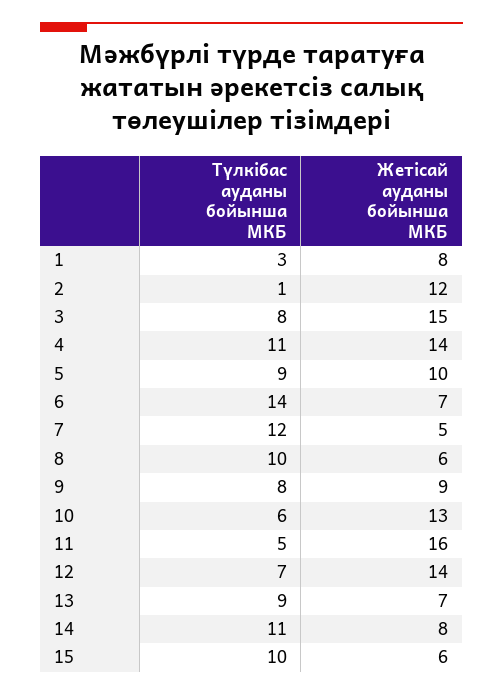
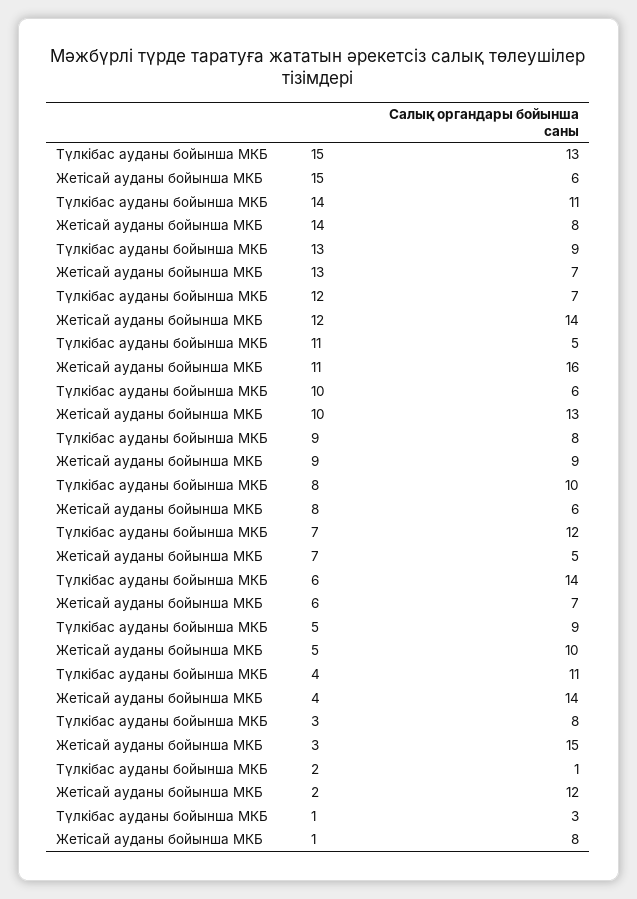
Түлкібас ауданы бойынша МКБ, 15: 10 -> 13

